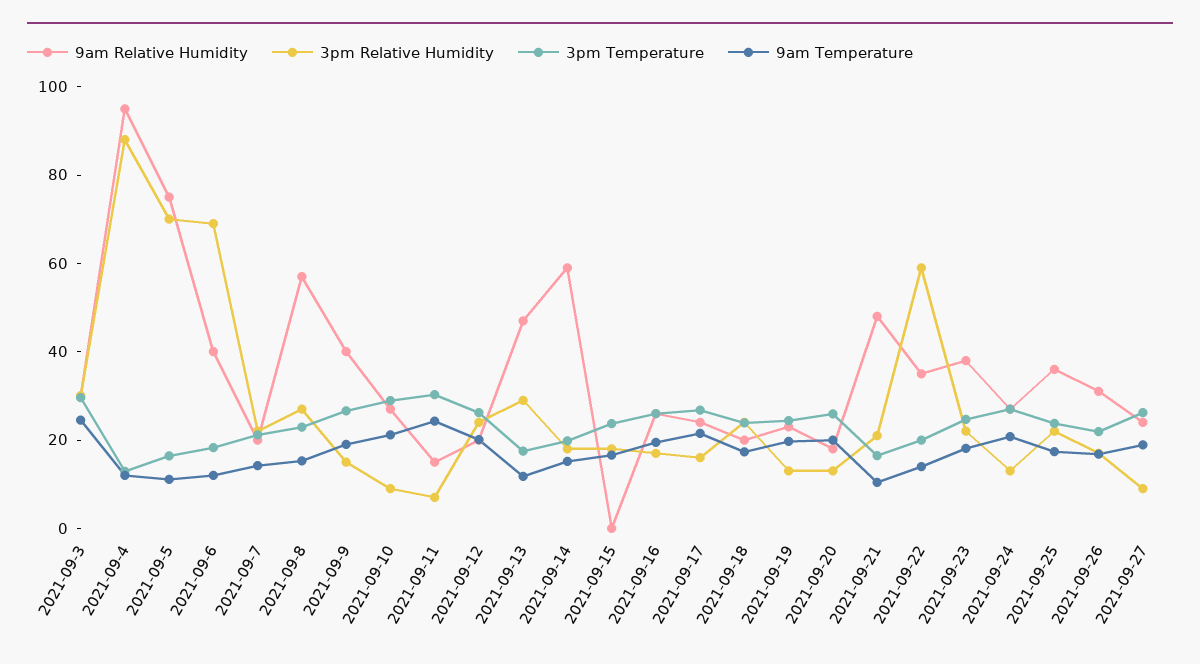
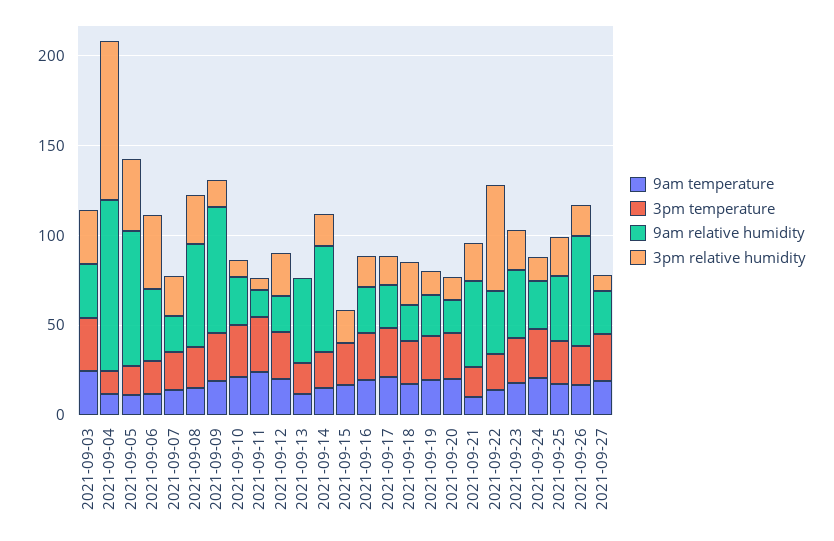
3pm Relative Humidity, 2021-09-5: 70 -> 40
3pm Relative Humidity, 2021-09-6: 70 -> 40
9am Relative Humidity, 2021-09-9: 40 -> 70
3pm Relative Humidity, 2021-09-13: 30 -> 0
9am Relative Humidity, 2021-09-26: 30 -> 60

